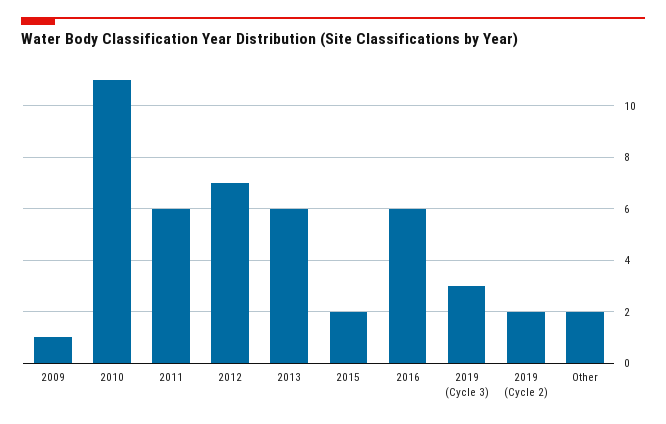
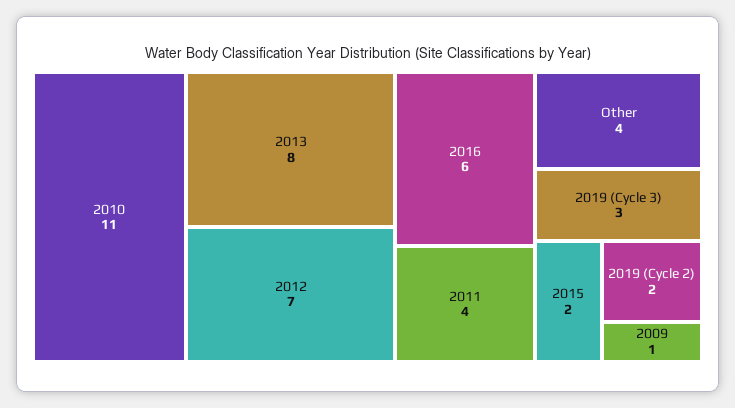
2011: 6 -> 4
2013: 6 -> 8
Other: 2 -> 4

